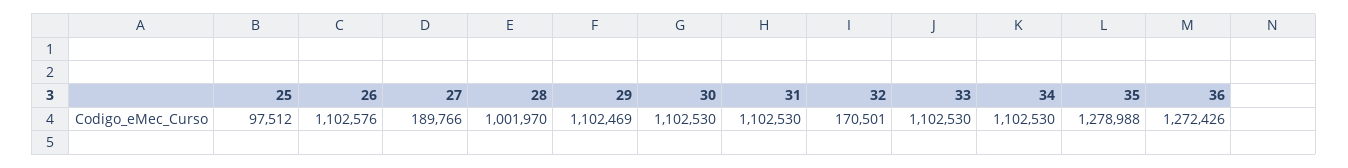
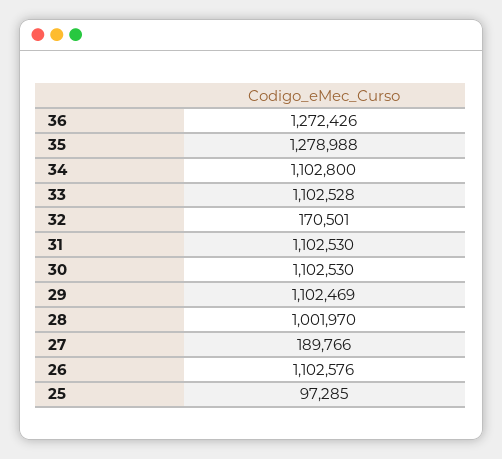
25: 97512 -> 97285
33: 1102530 -> 1102528
34: 1102530 -> 1102800

